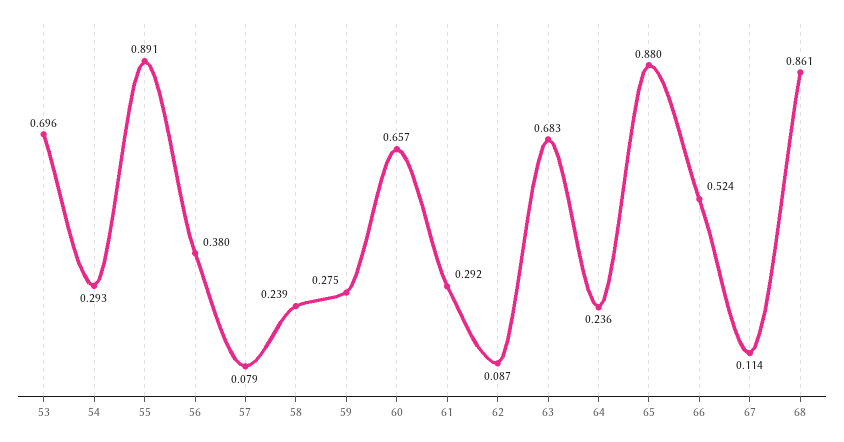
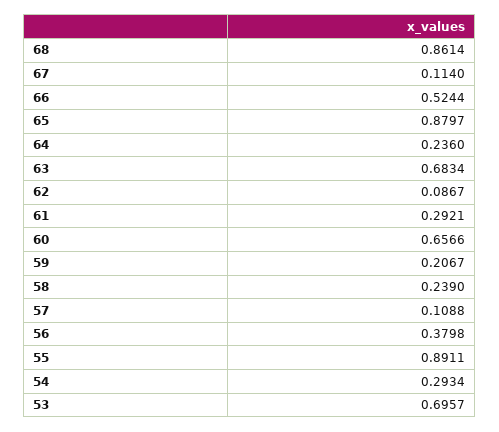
57: 0.079 -> 0.1088
59: 0.275 -> 0.2067

